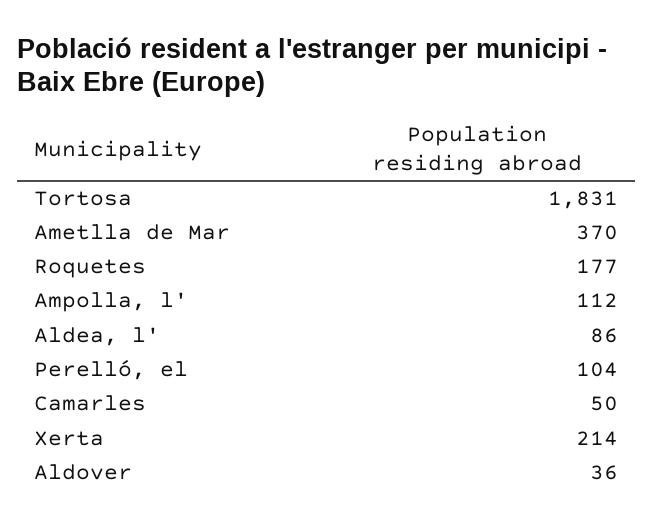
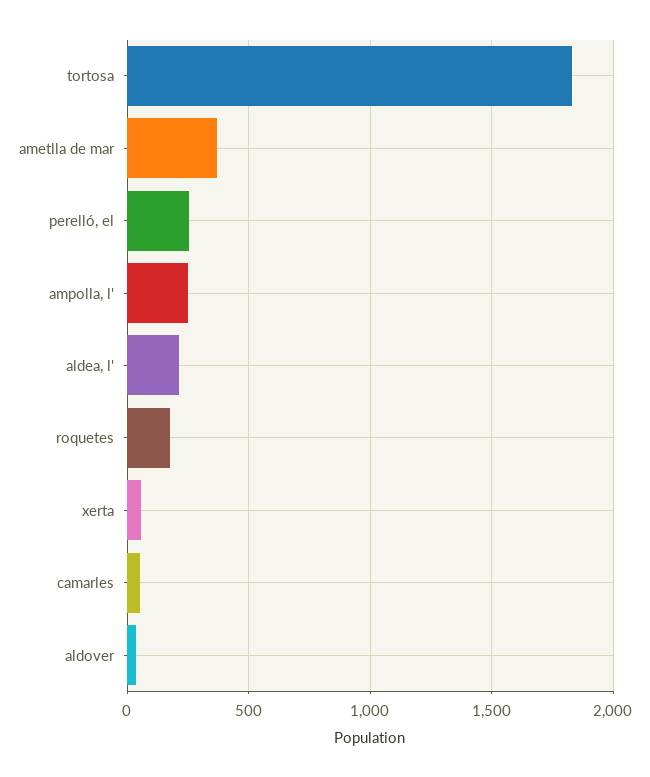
Ampolla, l': 112 -> 250
Aldea, l': 86 -> 200
Perelló, el: 104 -> 250
Xerta: 214 -> 50

